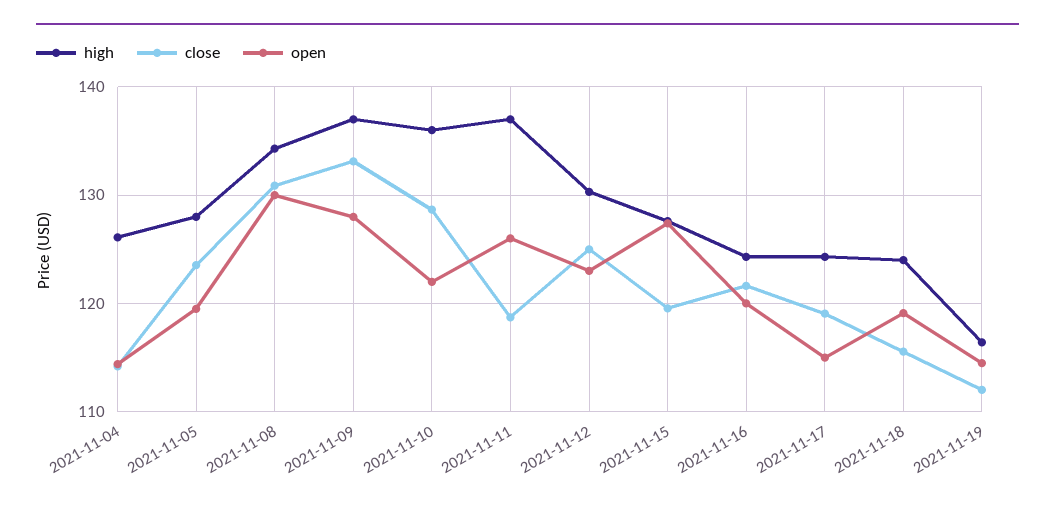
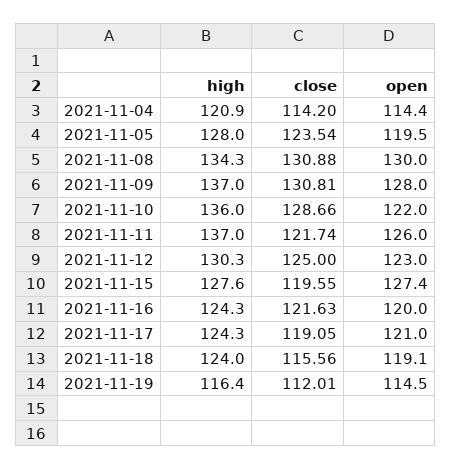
high, 2021-11-04: 126 -> 120.9
close, 2021-11-09: 133 -> 130.81
close, 2021-11-11: 119 -> 121.74
open, 2021-11-17: 115 -> 121

